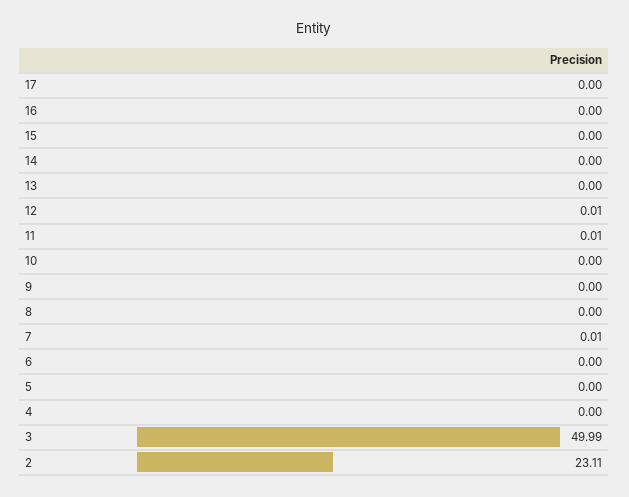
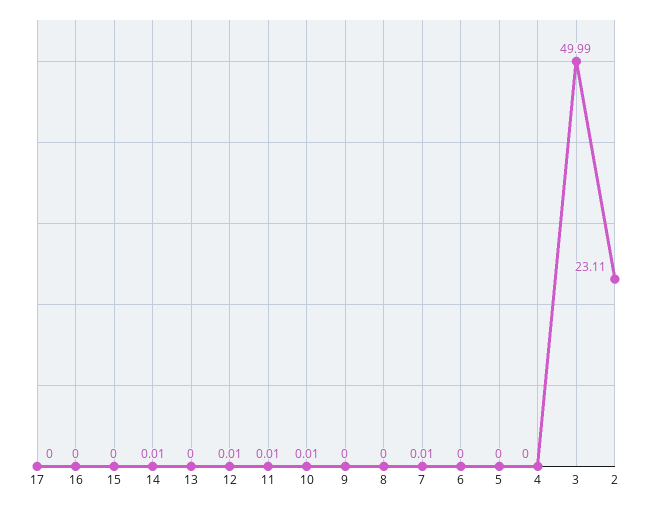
14: 0 -> 0.01
10: 0 -> 0.01

